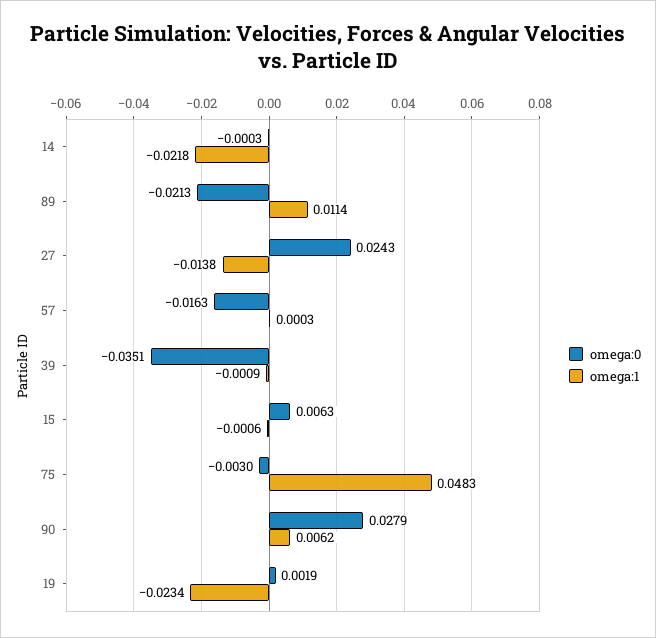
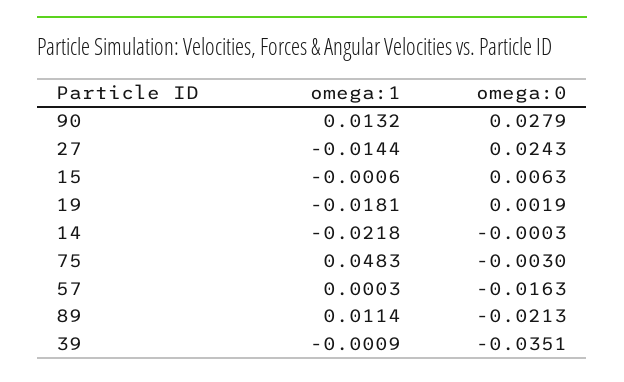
omega:1, 27: -0.0138 -> -0.0144
omega:1, 90: 0.0062 -> 0.0132
omega:1, 19: -0.0234 -> -0.0181

